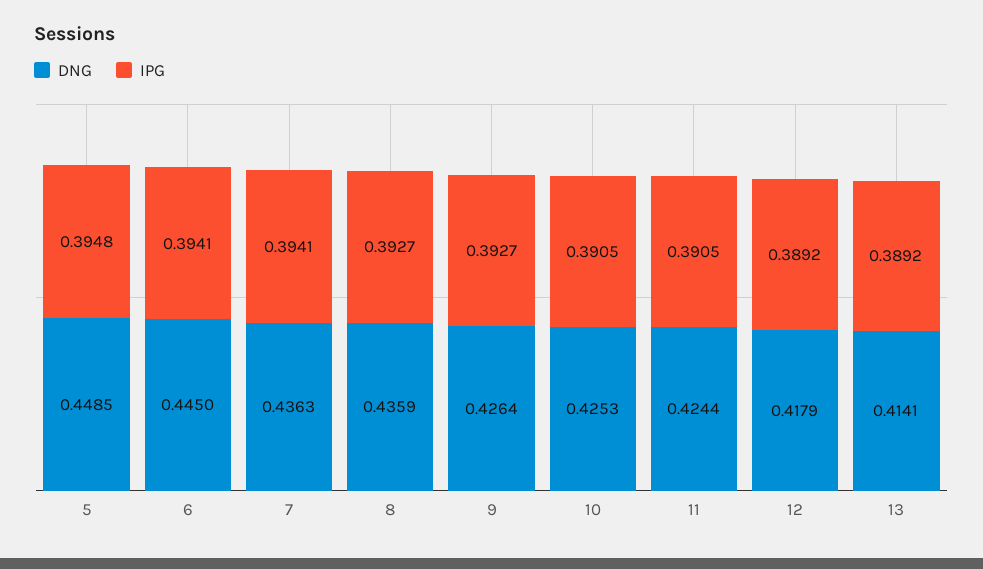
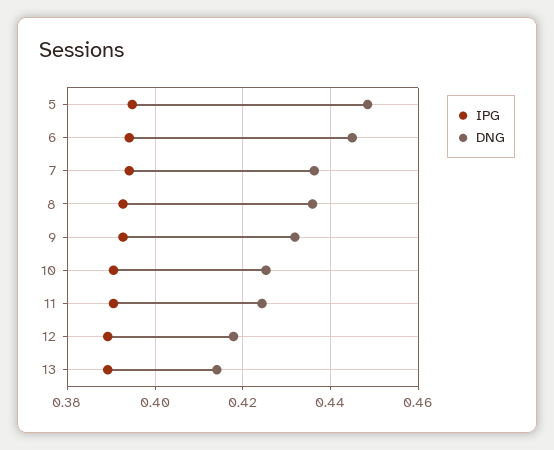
DNG, 9: 0.4264 -> 0.432

